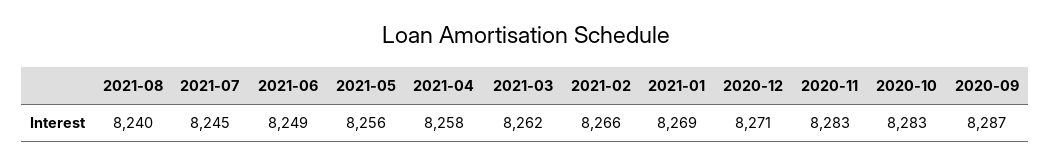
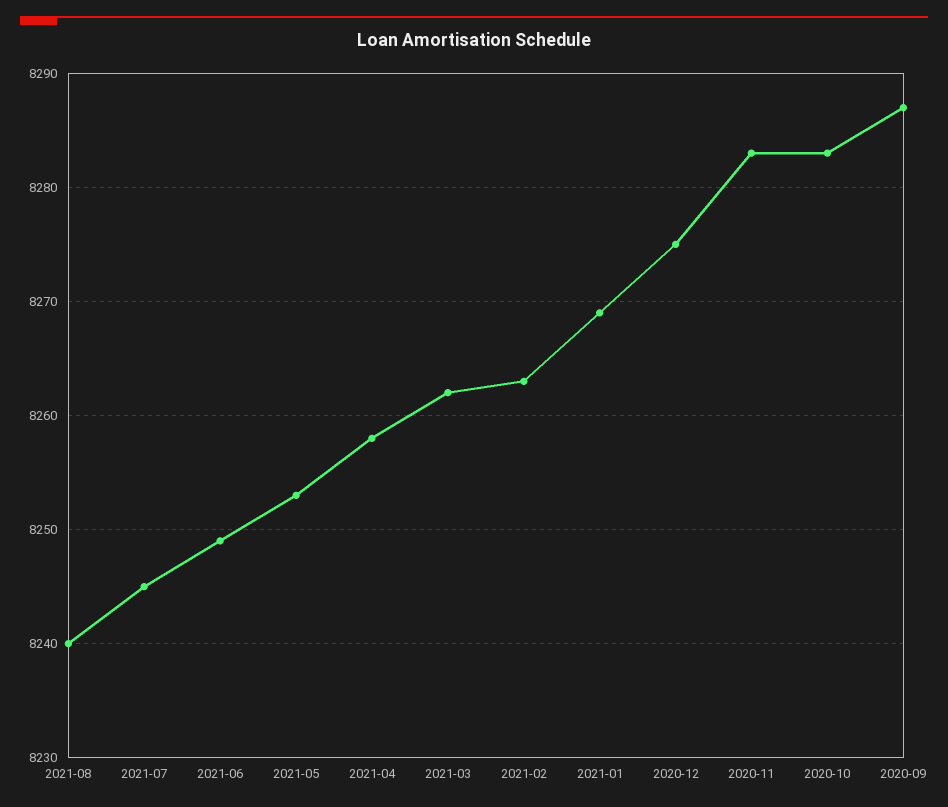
2021-05: 8256 -> 8253
2021-02: 8266 -> 8263
2020-12: 8271 -> 8275

